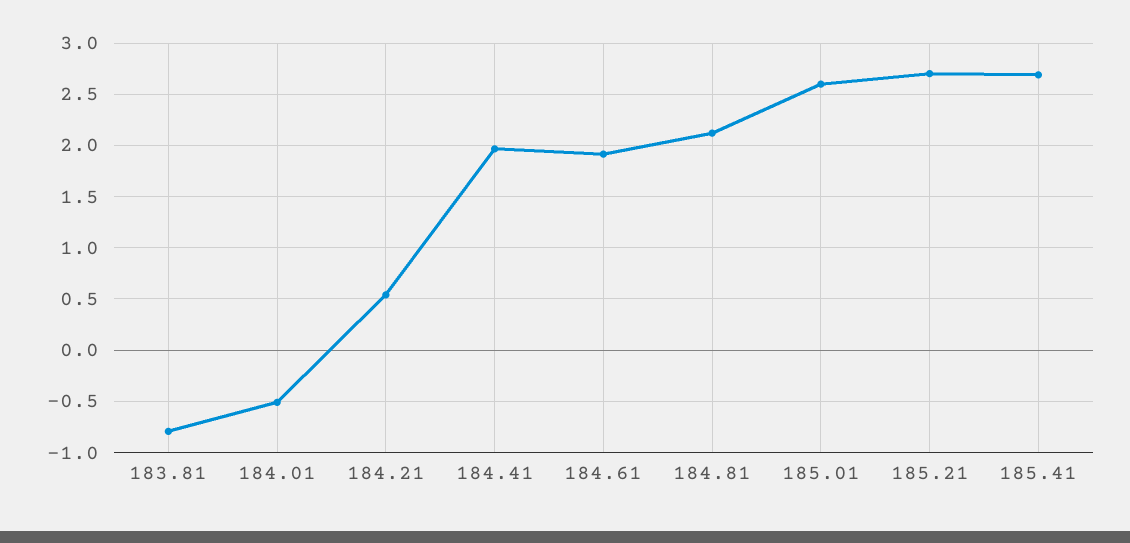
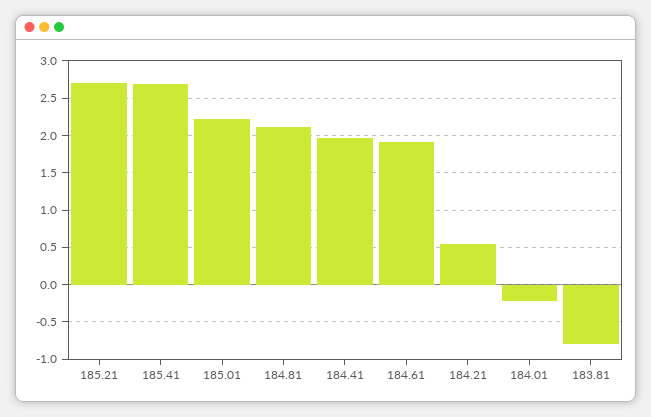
184.01: -0.5 -> -0.2
185.01: 2.6 -> 2.2

